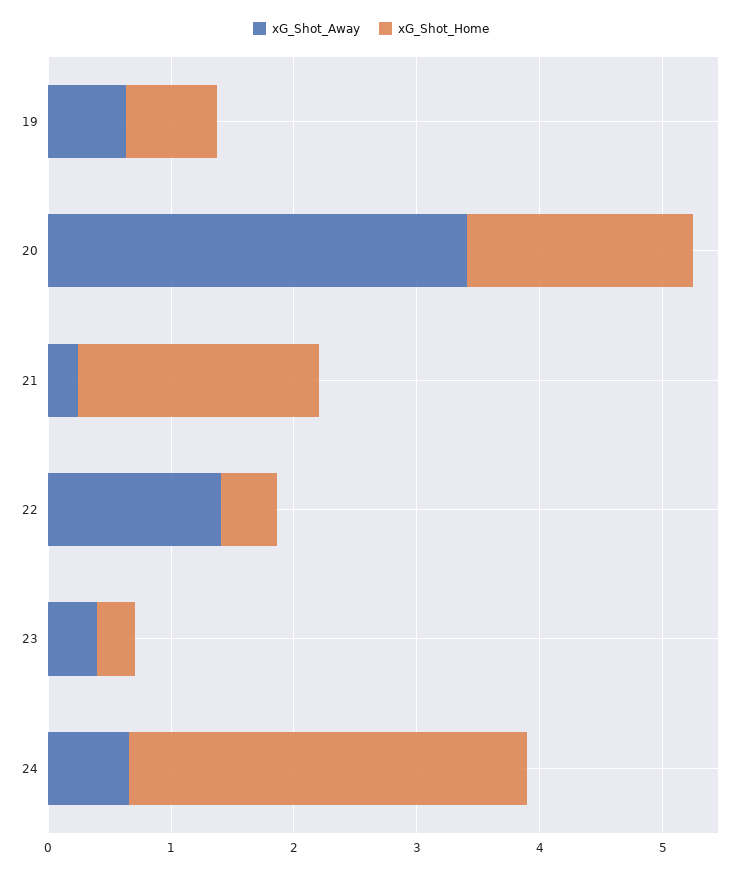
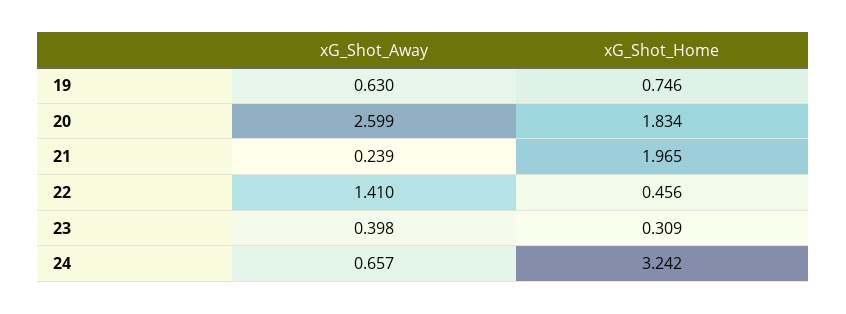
xG_Shot_Away, 20: 3.4 -> 2.599

